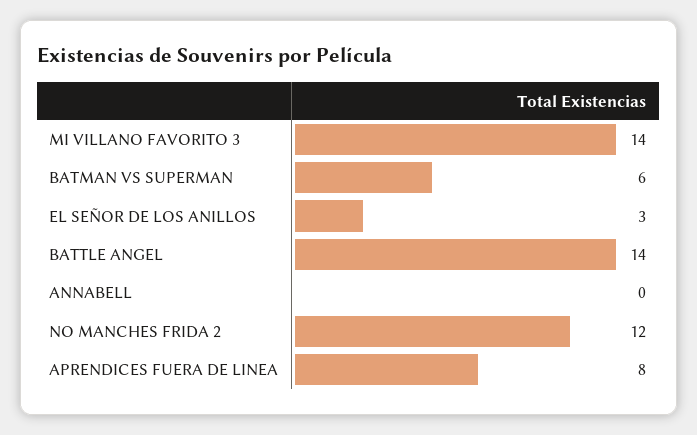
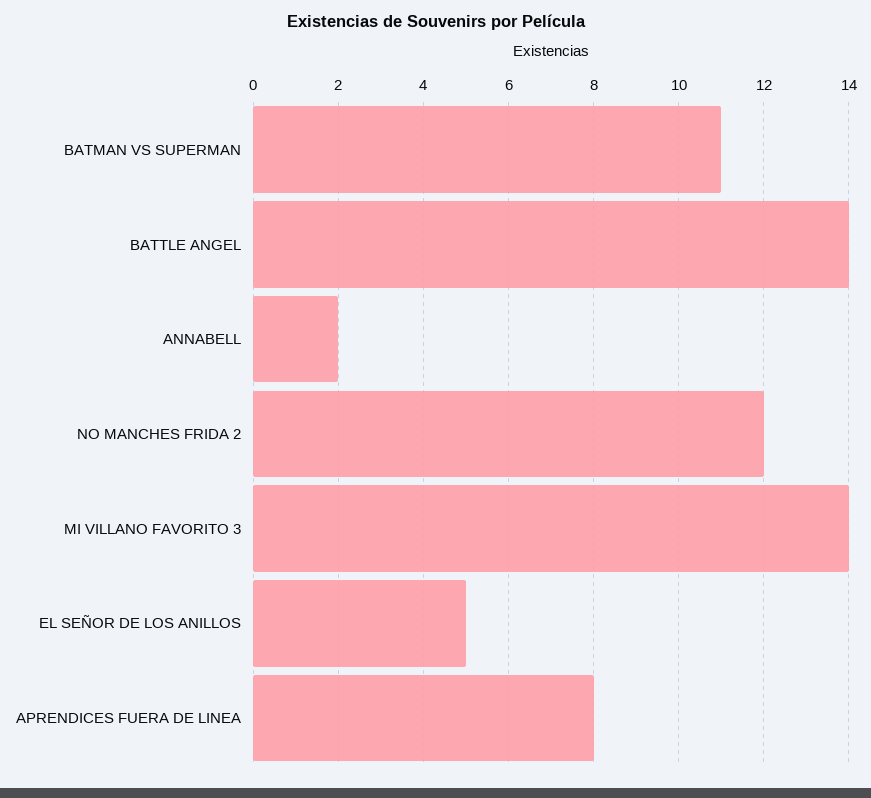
BATMAN VS SUPERMAN: 6 -> 11
EL SEÑOR DE LOS ANILLOS: 3 -> 5
ANNABELL: 0 -> 2

